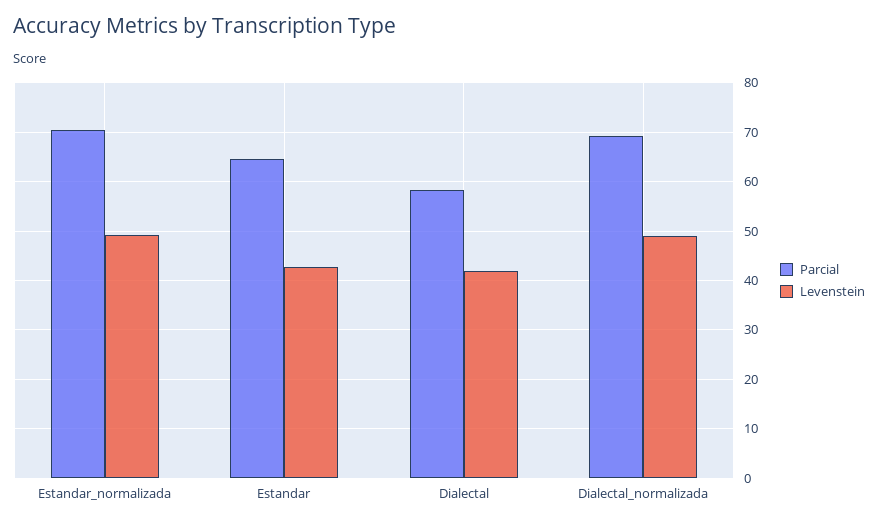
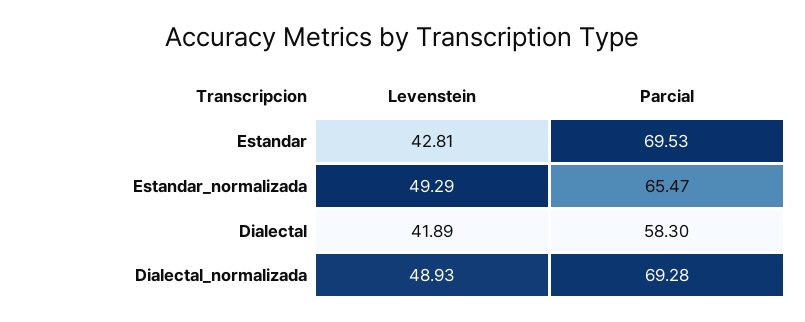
Parcial, Estandar_normalizada: 70 -> 65.47
Parcial, Estandar: 64 -> 69.53

